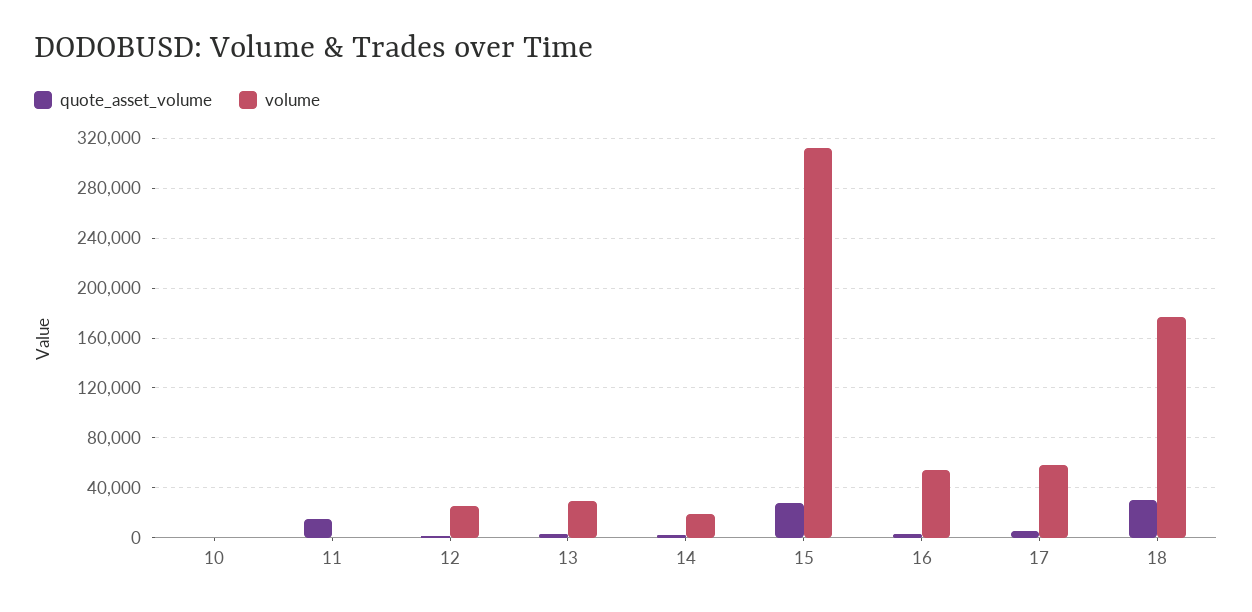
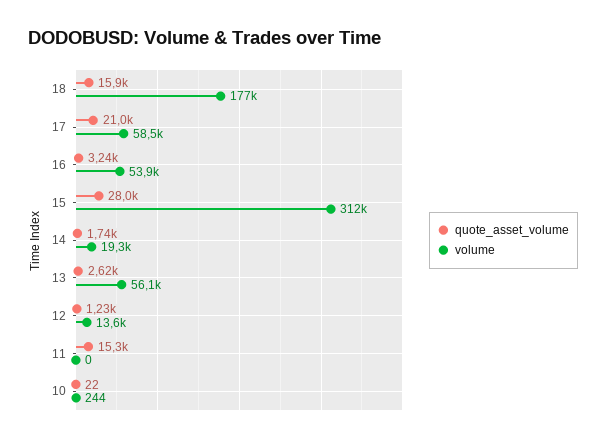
volume, 12: 25000 -> 13600
volume, 13: 30000 -> 56100
quote_asset_volume, 17: 5000 -> 21000
quote_asset_volume, 18: 30000 -> 15900

